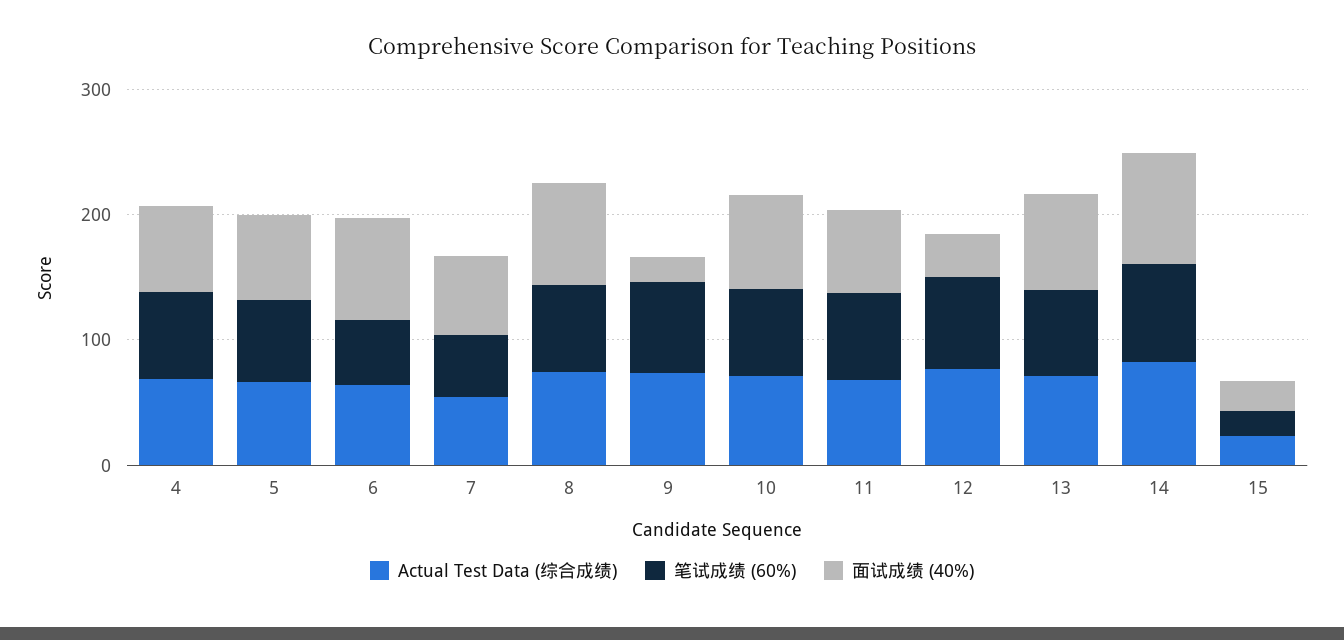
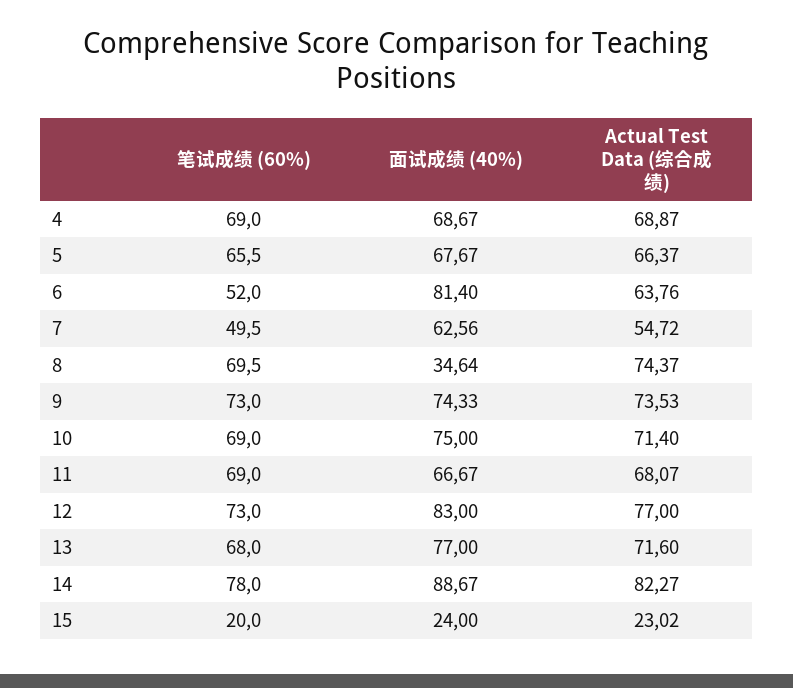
面试成绩 (40%), 8: 80 -> 34.64
面试成绩 (40%), 9: 20 -> 74.33
面试成绩 (40%), 12: 40 -> 83

